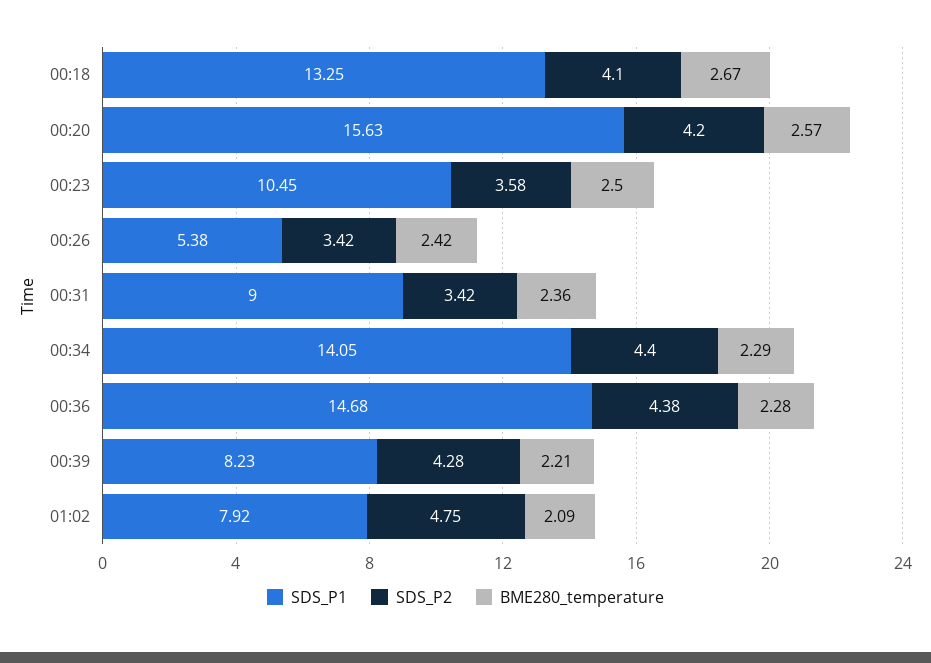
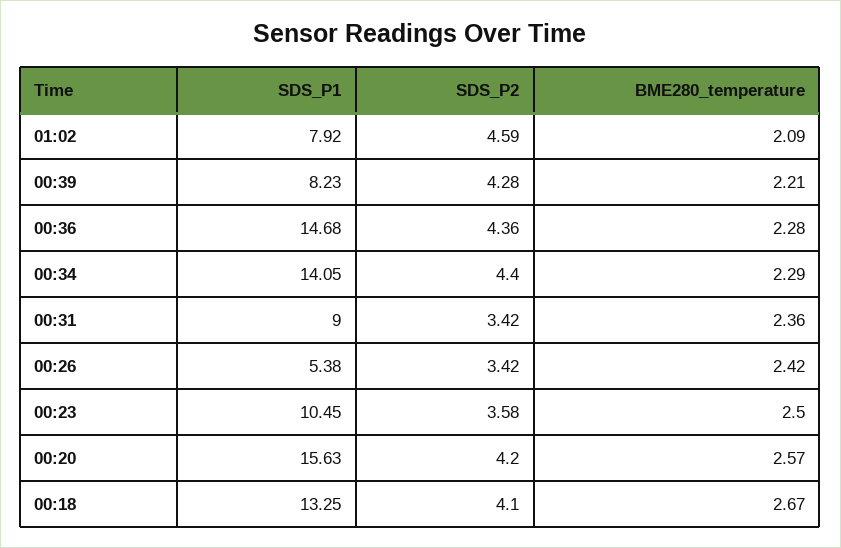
SDS_P2, 00:36: 4.38 -> 4.36
SDS_P2, 01:02: 4.75 -> 4.59

